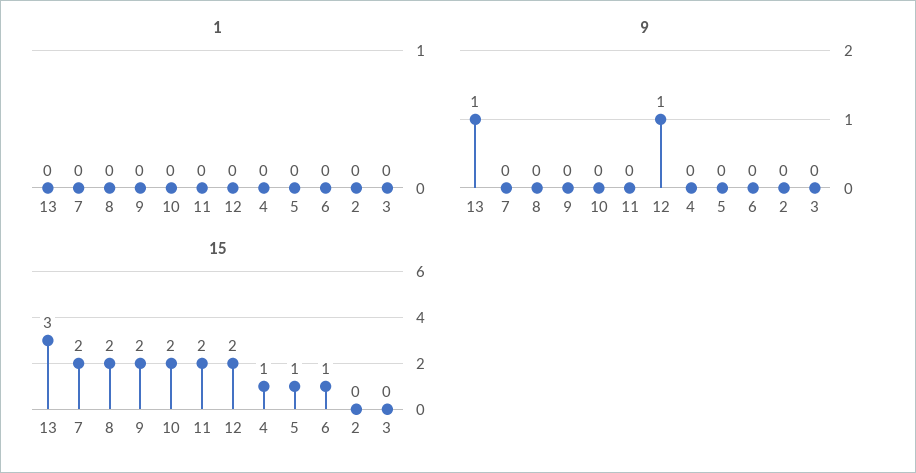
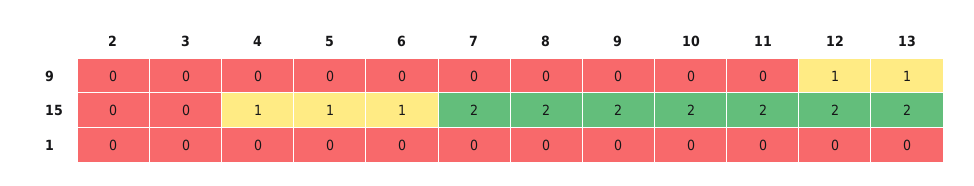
15, 13: 3 -> 2

